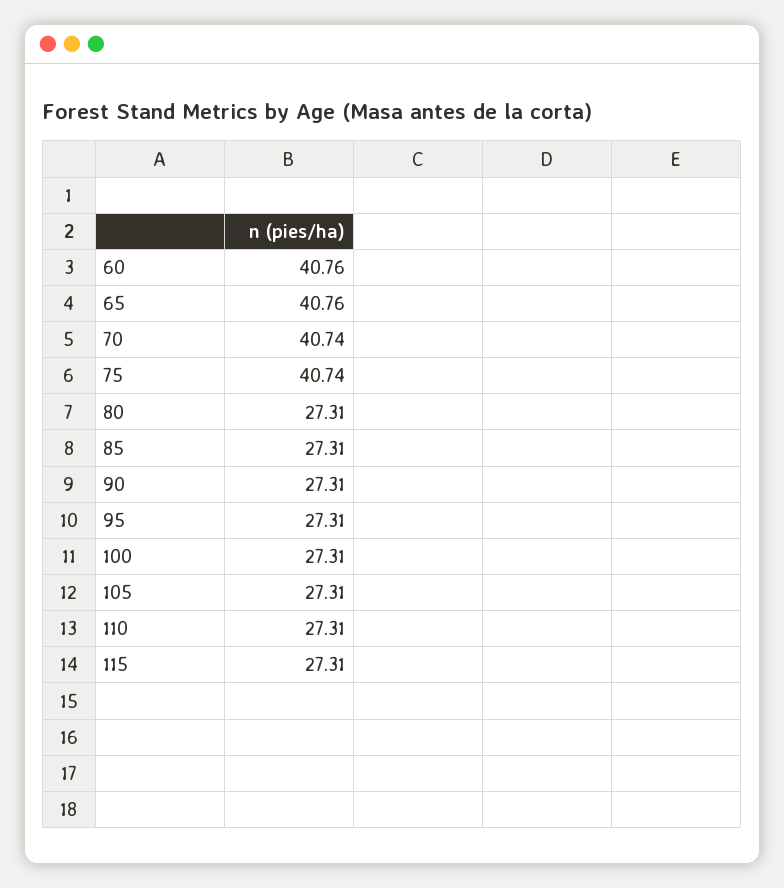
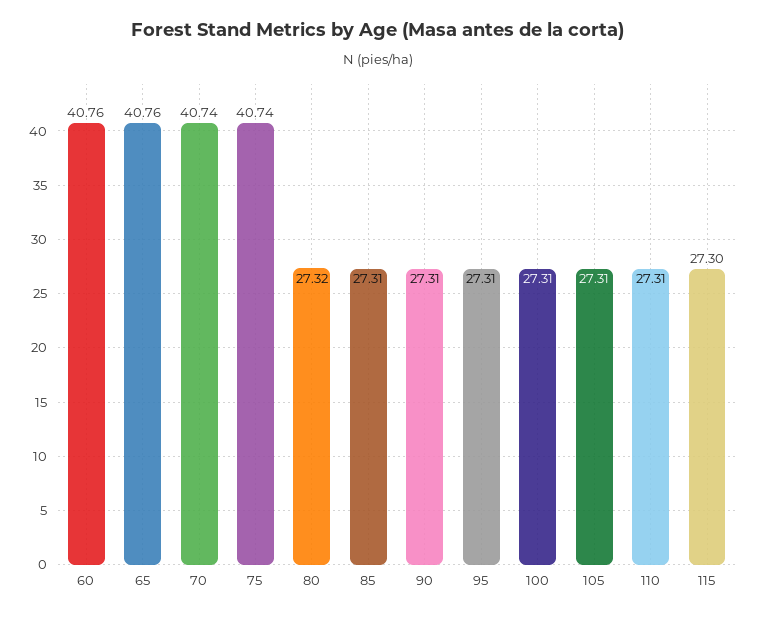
80: 27.31 -> 27.32
115: 27.31 -> 27.3

